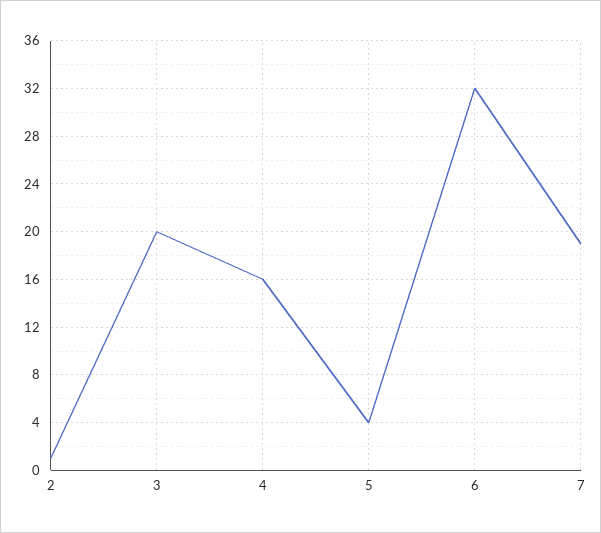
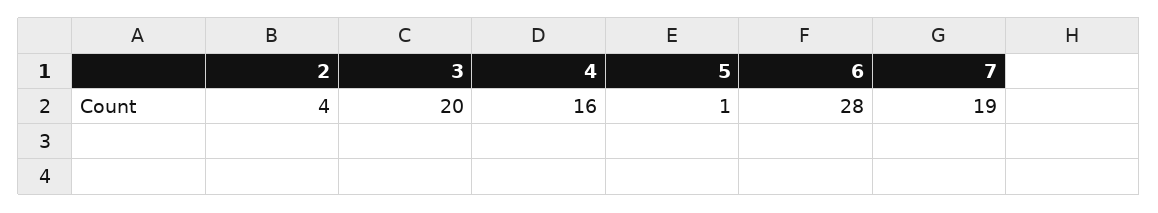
2: 1 -> 4
5: 4 -> 1
6: 32 -> 28

